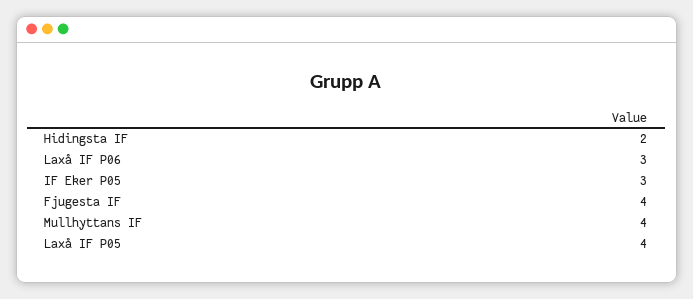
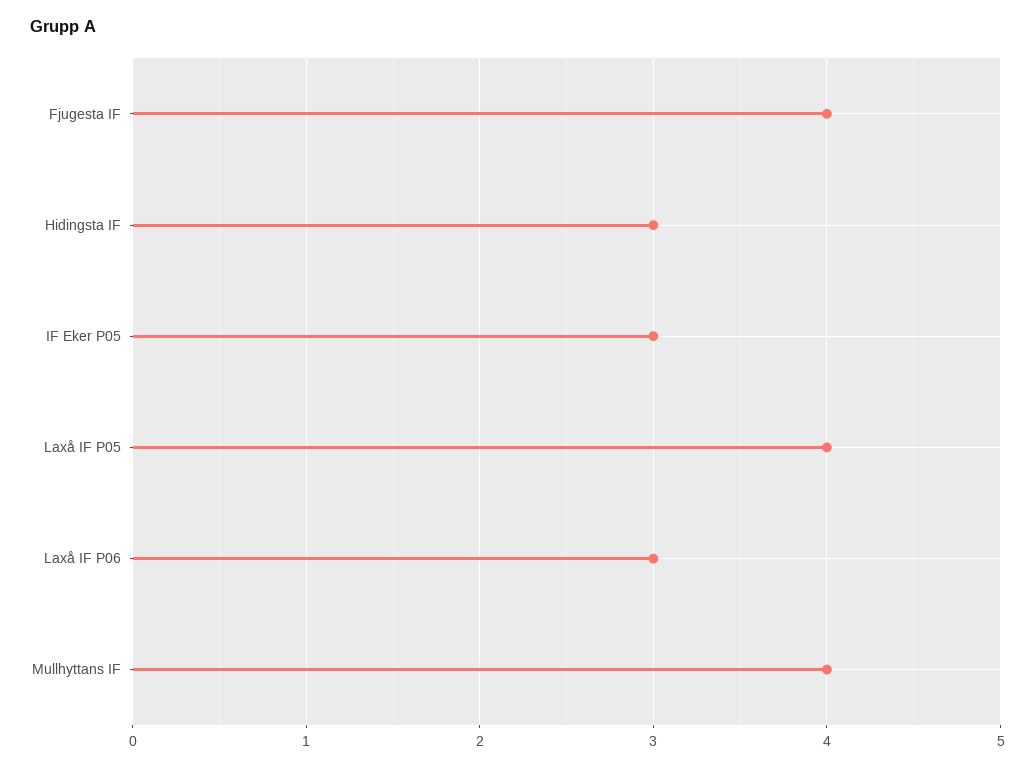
Hidingsta IF: 2 -> 3

